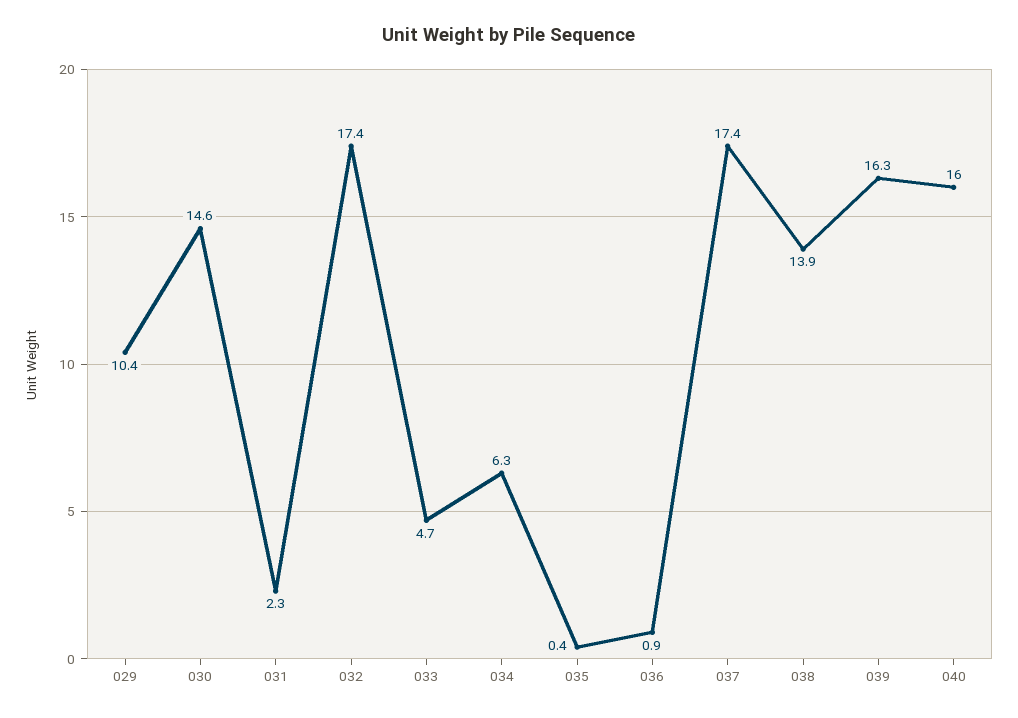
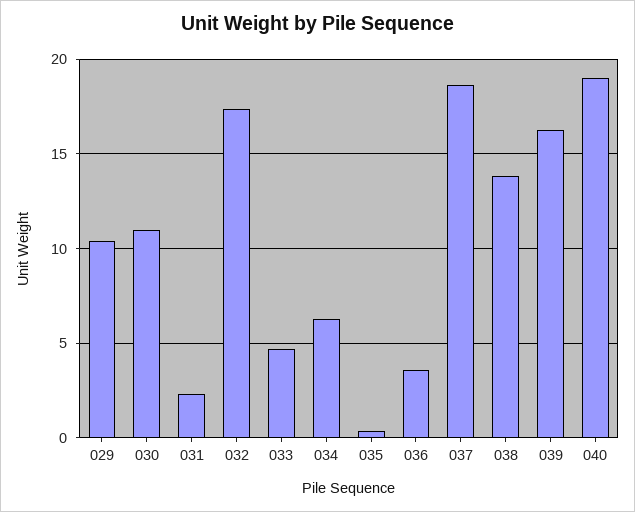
030: 14.6 -> 11
036: 0.9 -> 3.5
037: 17.4 -> 18.5
040: 16 -> 19

